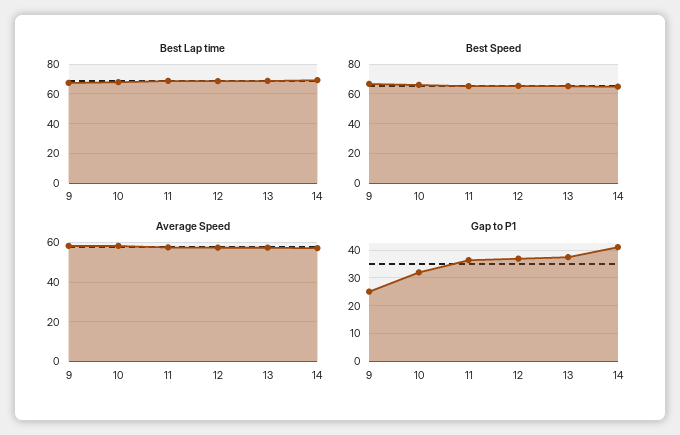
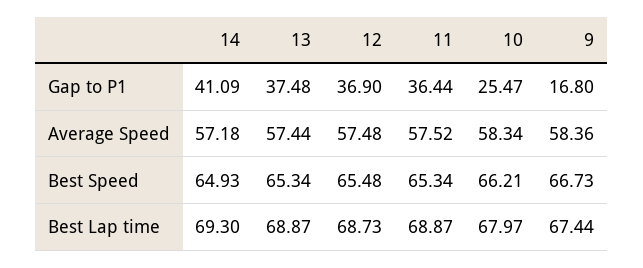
Gap to P1, 9: 25 -> 16.8
Gap to P1, 10: 32.5 -> 25.47

